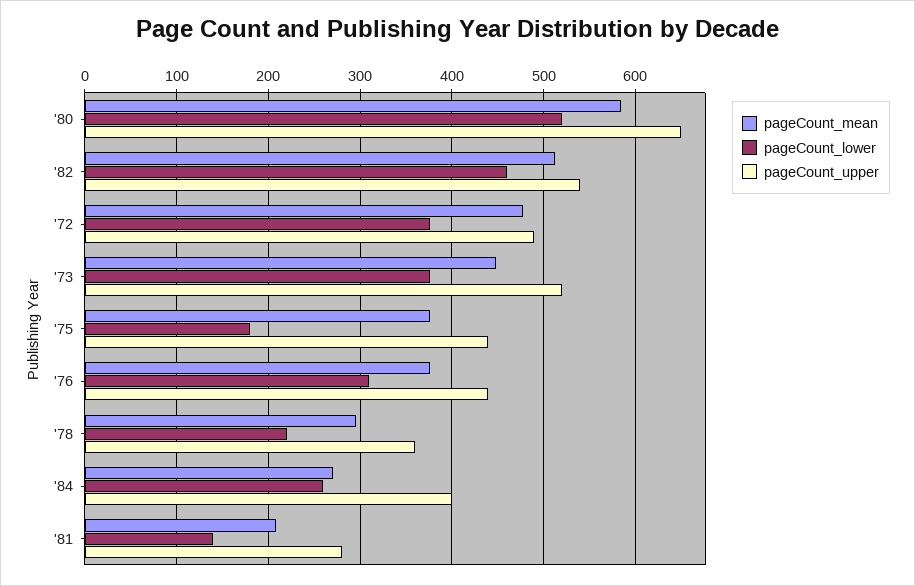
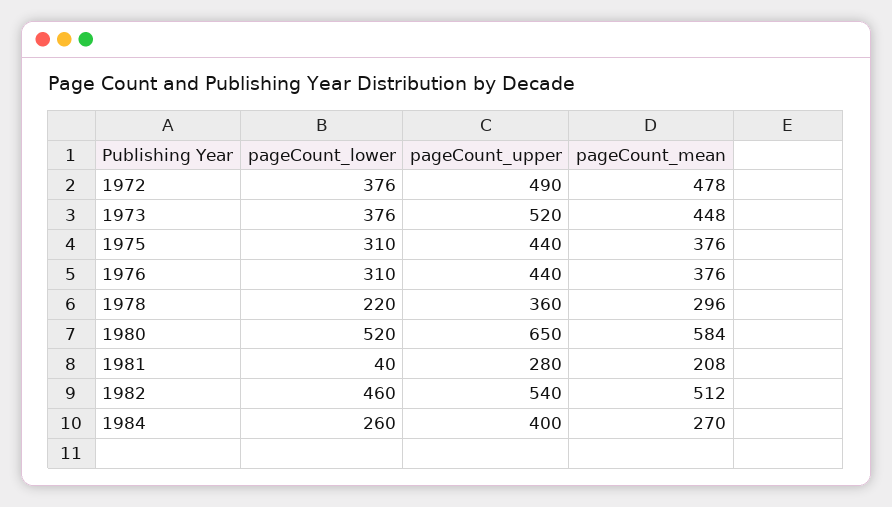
pageCount_lower, '75: 180 -> 310
pageCount_lower, '81: 140 -> 40

